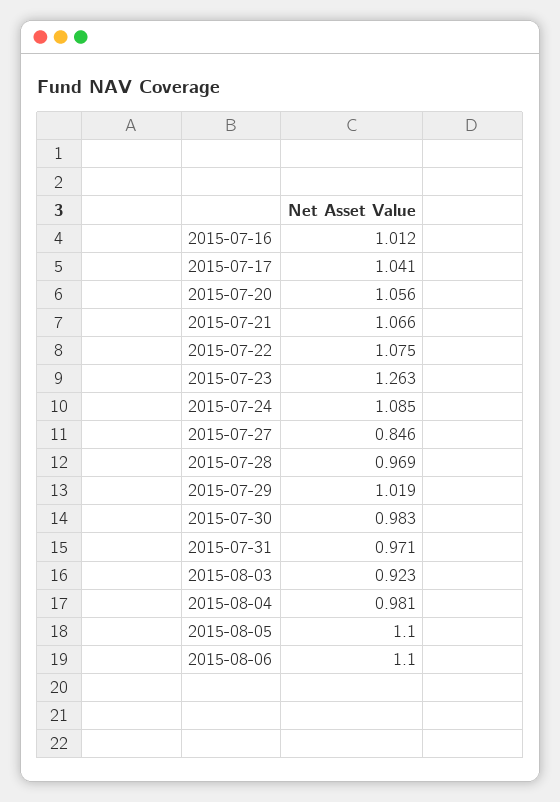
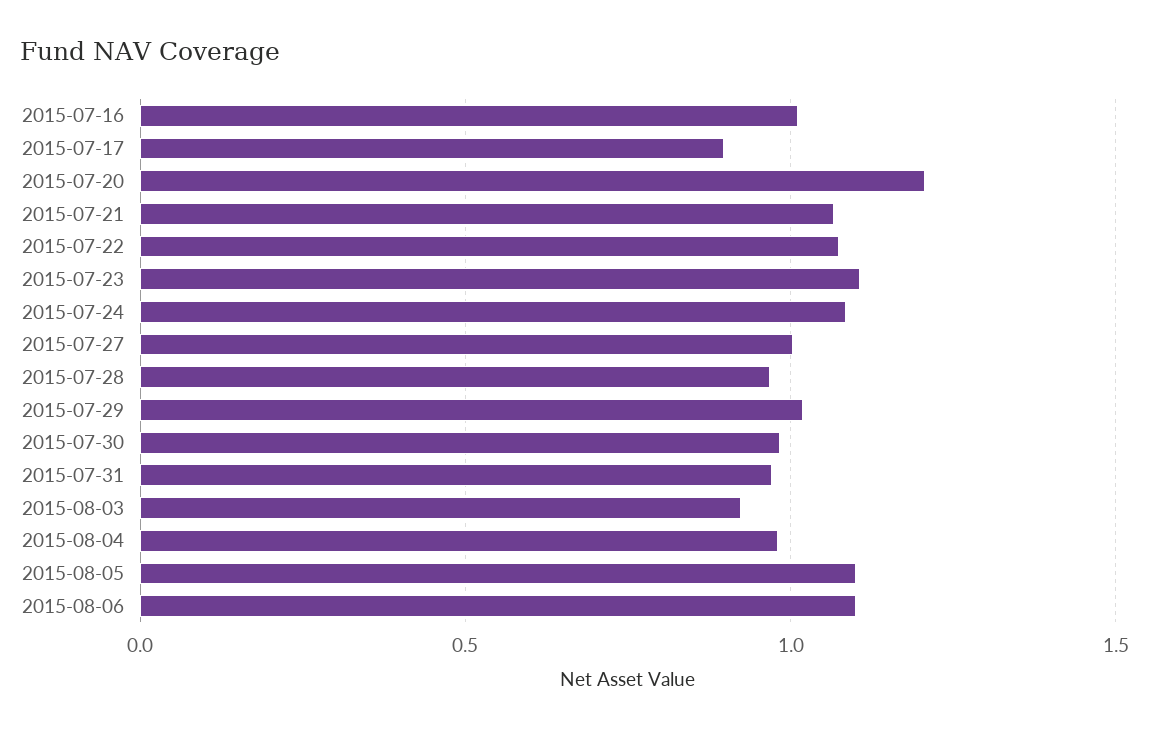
2015-07-17: 1.041 -> 0.9
2015-07-20: 1.056 -> 1.2
2015-07-23: 1.263 -> 1.1
2015-07-27: 0.846 -> 1

